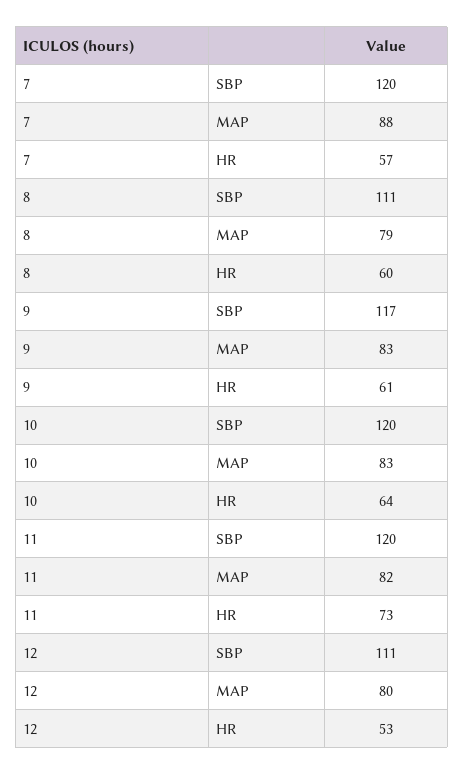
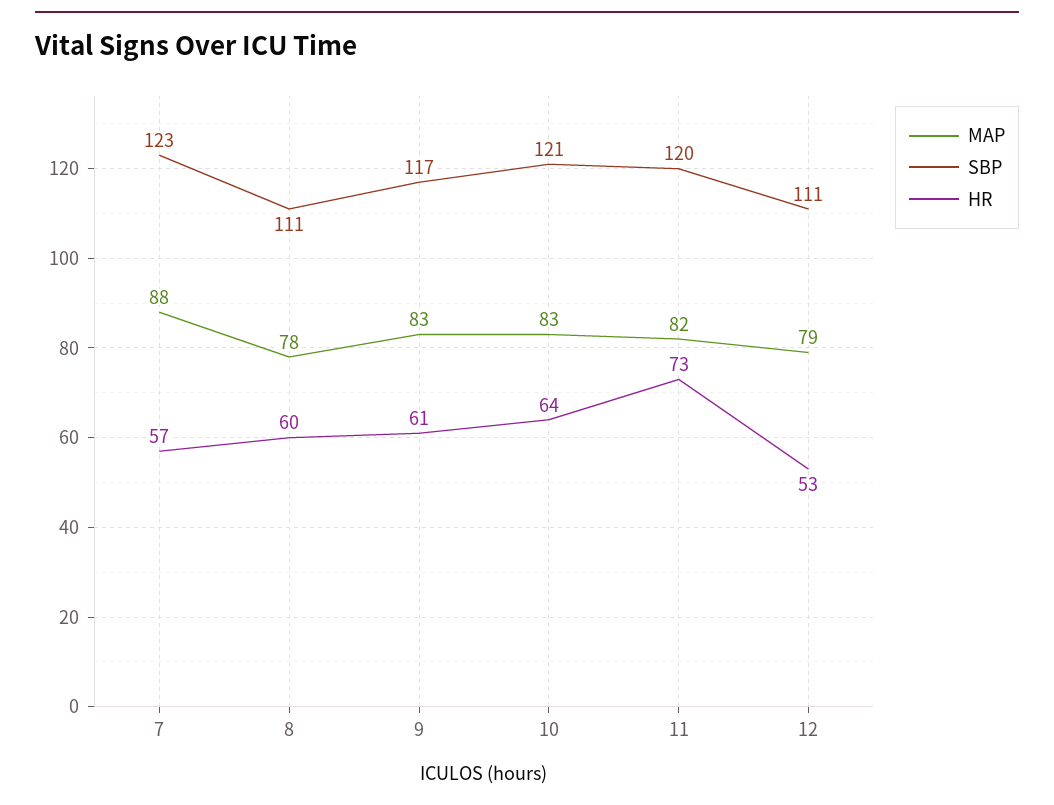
SBP, 7: 120 -> 123
MAP, 8: 79 -> 78
SBP, 10: 120 -> 121
MAP, 12: 80 -> 79

